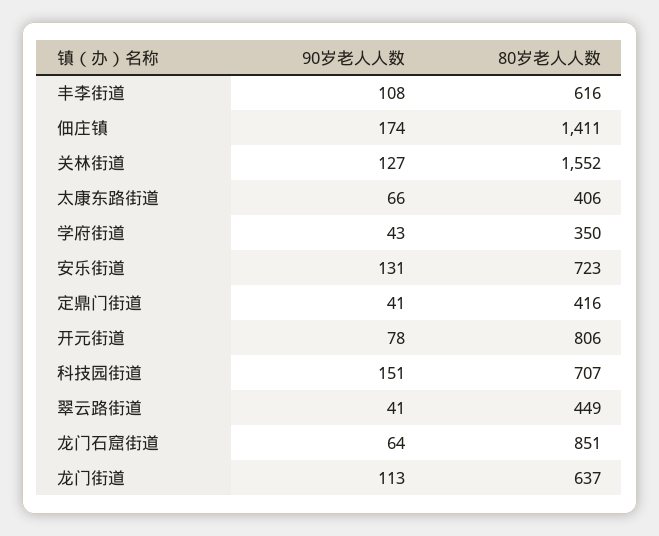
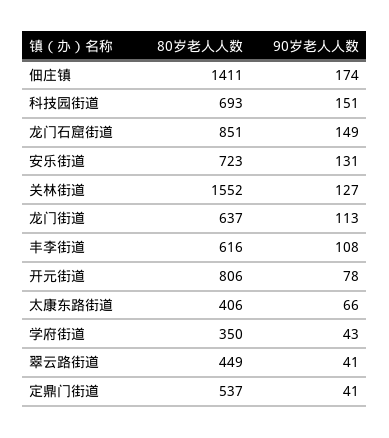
80岁老人人数, 定鼎门街道: 416 -> 537
80岁老人人数, 科技园街道: 707 -> 693
90岁老人人数, 龙门石窟街道: 64 -> 149

